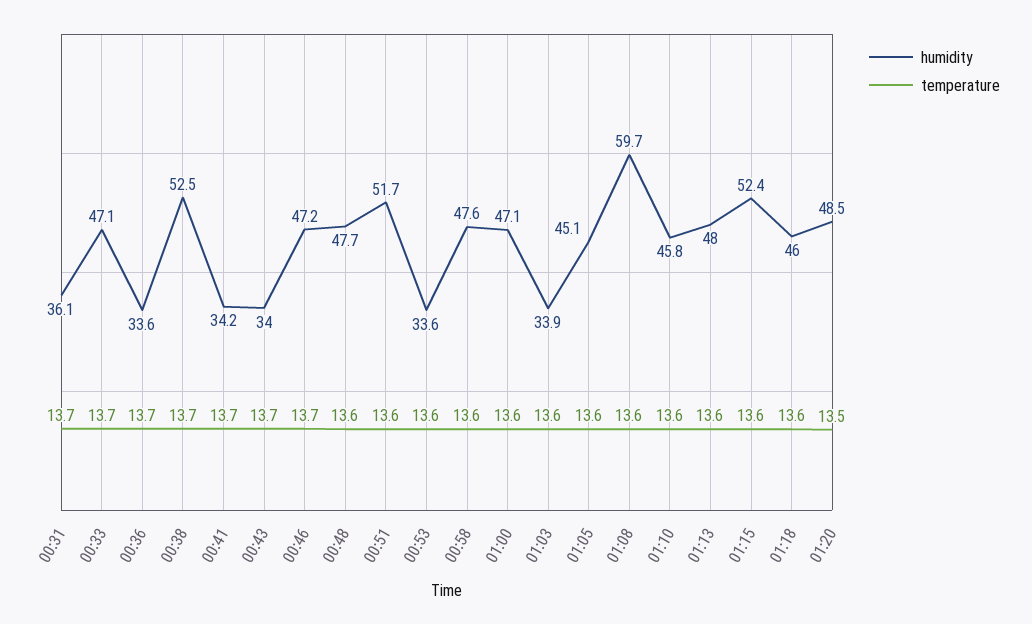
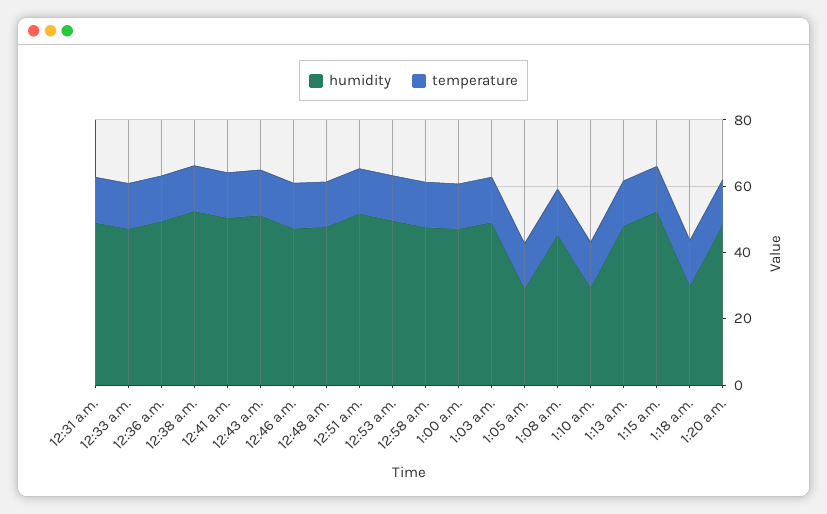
humidity, 00:31: 36.1 -> 50
humidity, 00:36: 33.6 -> 50
humidity, 00:41: 34.2 -> 50
humidity, 00:43: 34 -> 50
humidity, 00:53: 33.6 -> 50
humidity, 01:03: 33.9 -> 50
humidity, 01:05: 45.1 -> 30
humidity, 01:08: 59.7 -> 45
humidity, 01:10: 45.8 -> 30
humidity, 01:18: 46 -> 30

